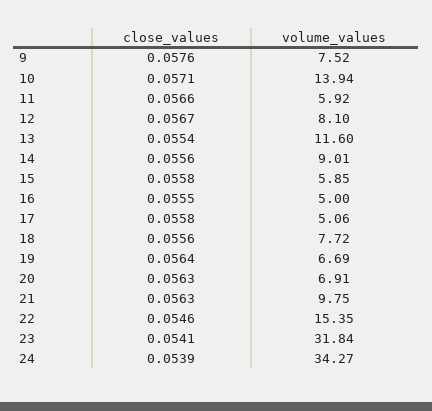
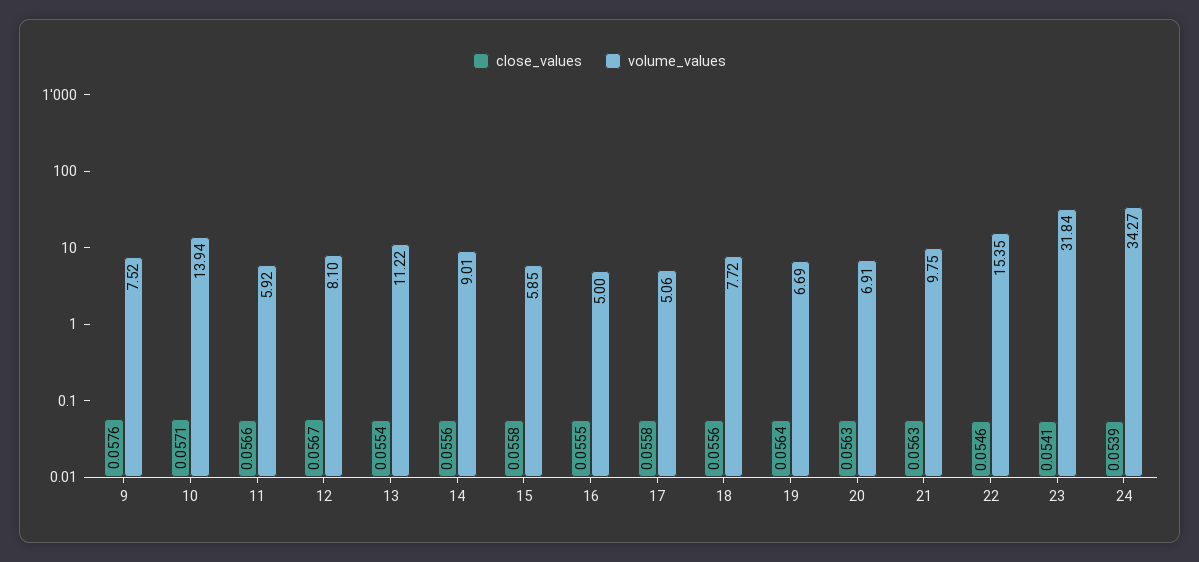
volume_values, 13: 11.6 -> 11.22

